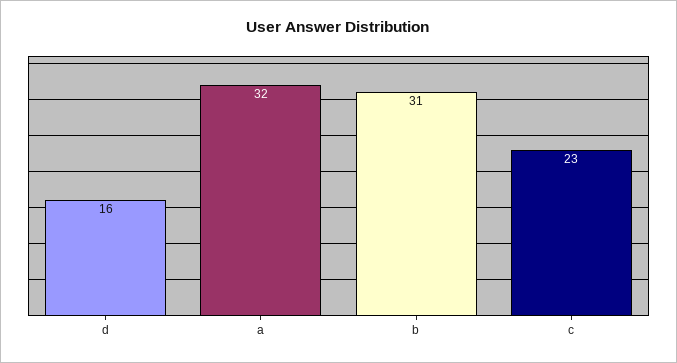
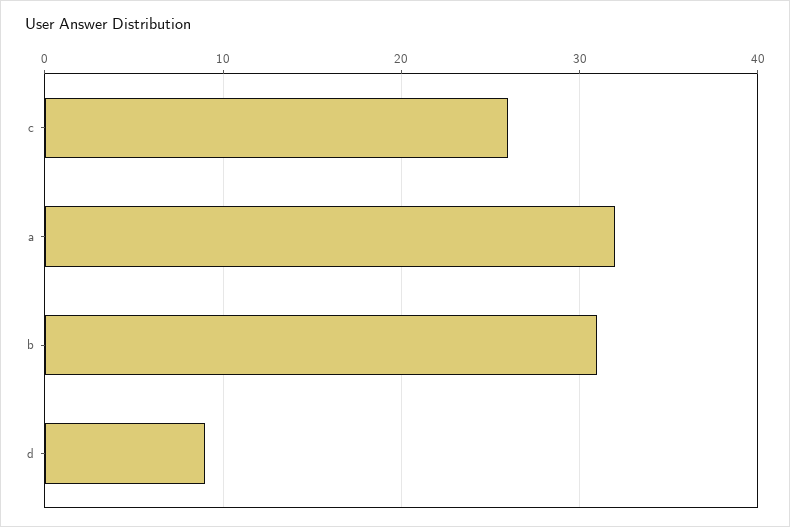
d: 16 -> 9
c: 23 -> 26

